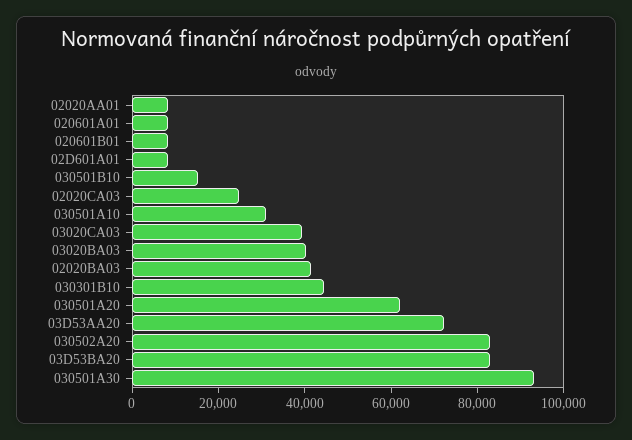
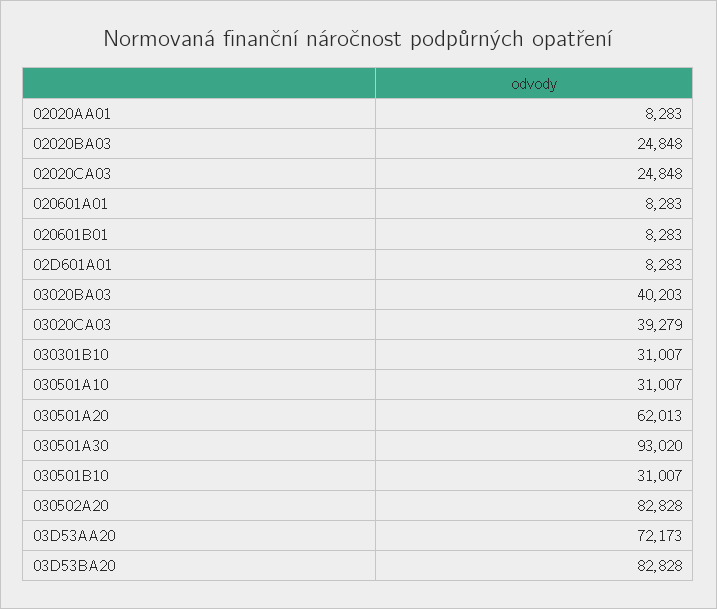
030501B10: 15000 -> 31007
02020BA03: 40000 -> 24848
030301B10: 45000 -> 31007

